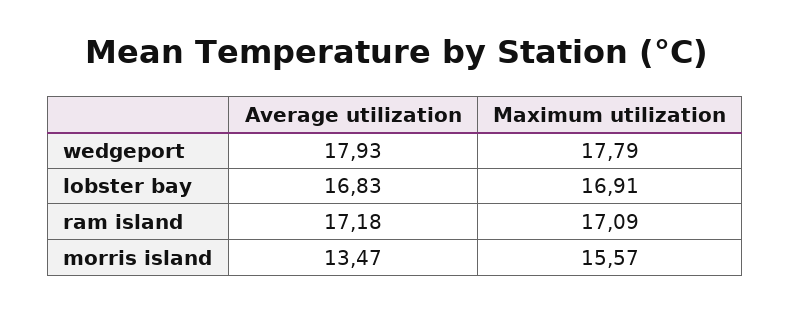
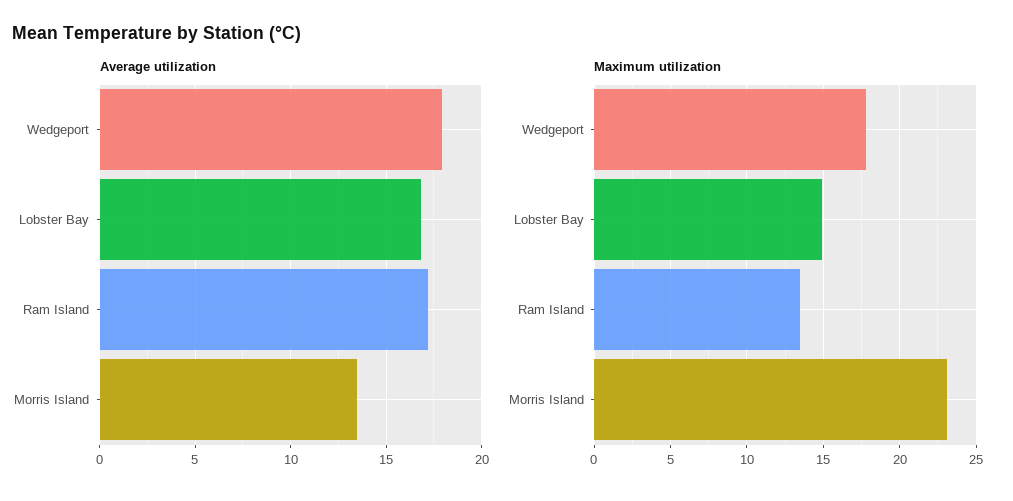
Maximum utilization, lobster bay: 16.91 -> 15
Maximum utilization, ram island: 17.09 -> 13.5
Maximum utilization, morris island: 15.57 -> 23

